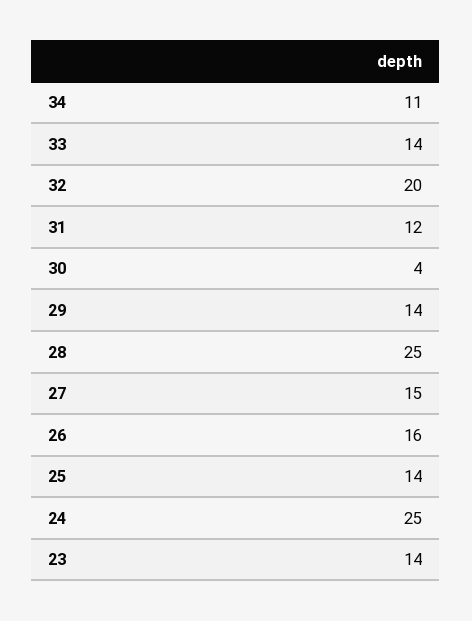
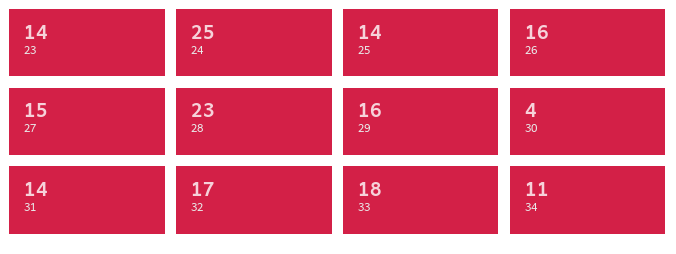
33: 14 -> 18
32: 20 -> 17
31: 12 -> 14
29: 14 -> 16
28: 25 -> 23

